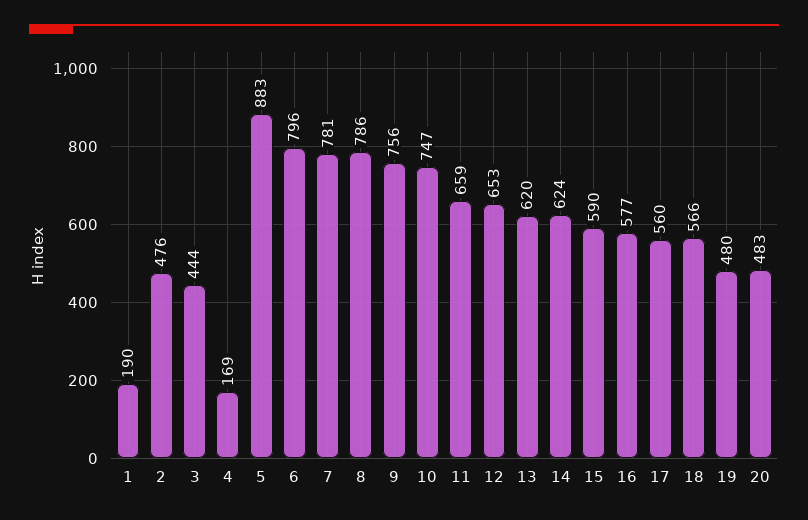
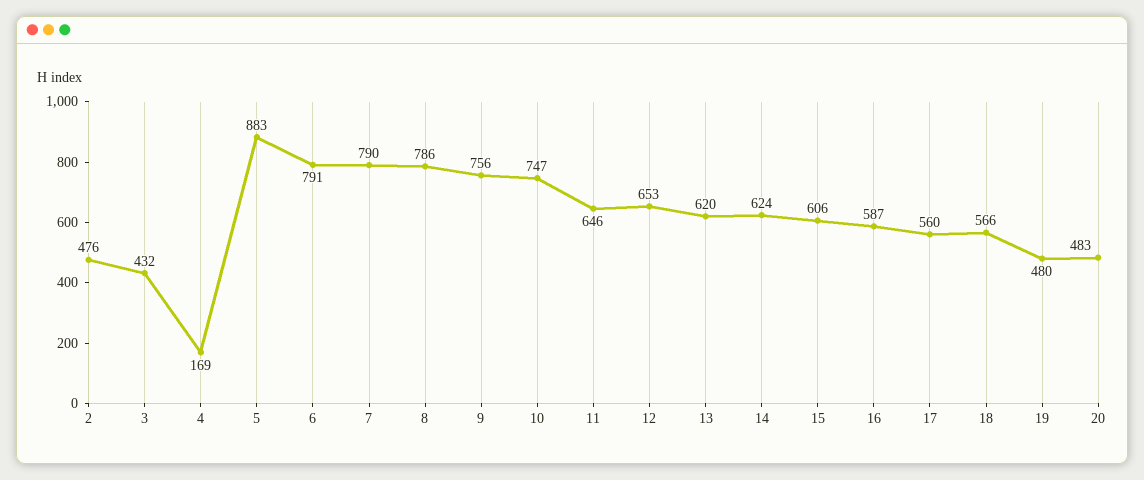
1: 190 -> none
3: 444 -> 432
6: 796 -> 791
7: 781 -> 790
11: 659 -> 646
15: 590 -> 606
16: 577 -> 587

